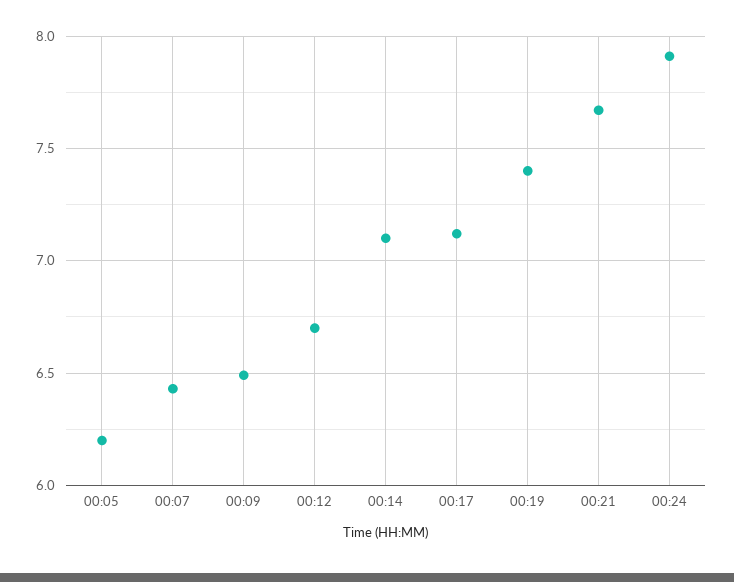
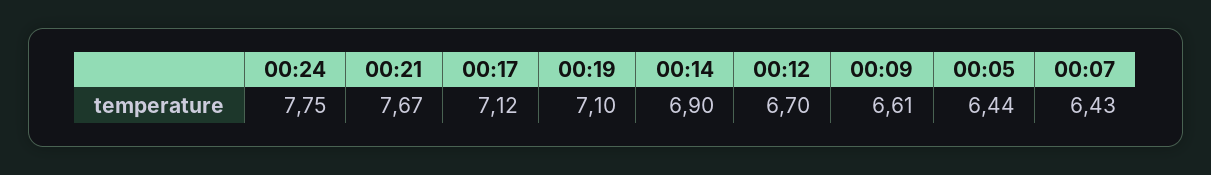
00:05: 6.2 -> 6.44
00:09: 6.5 -> 6.61
00:14: 7.1 -> 6.9
00:19: 7.4 -> 7.1
00:24: 7.9 -> 7.75

